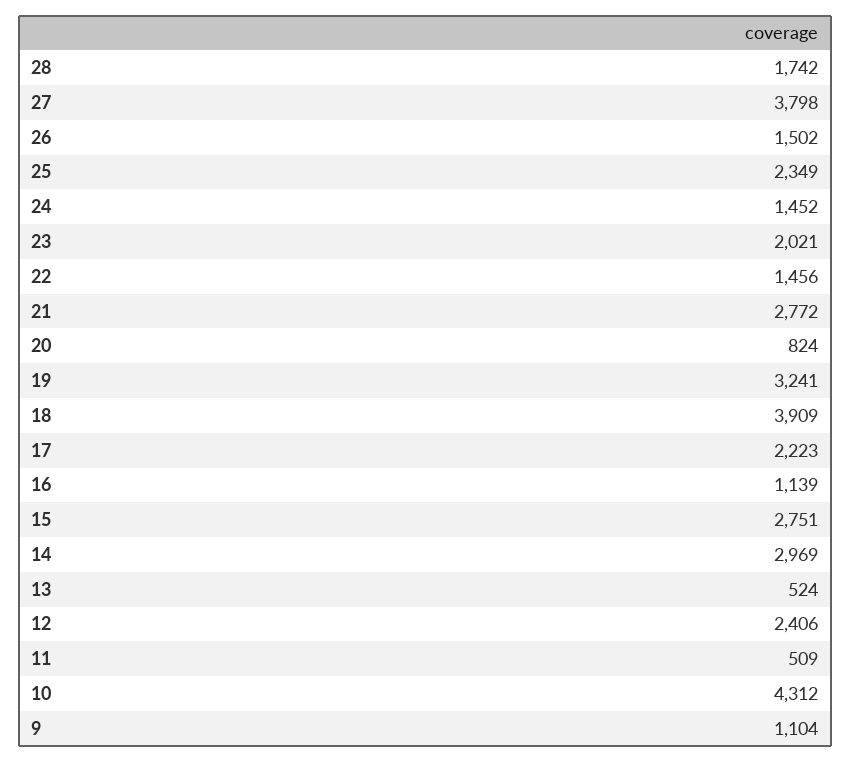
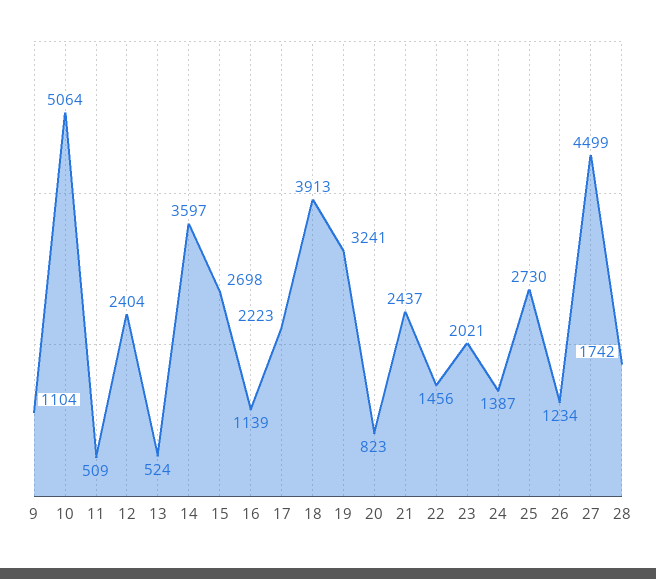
27: 3798 -> 4499
26: 1502 -> 1234
25: 2349 -> 2730
24: 1452 -> 1387
21: 2772 -> 2437
20: 824 -> 823
18: 3909 -> 3913
15: 2751 -> 2698
14: 2969 -> 3597
12: 2406 -> 2404
10: 4312 -> 5064

